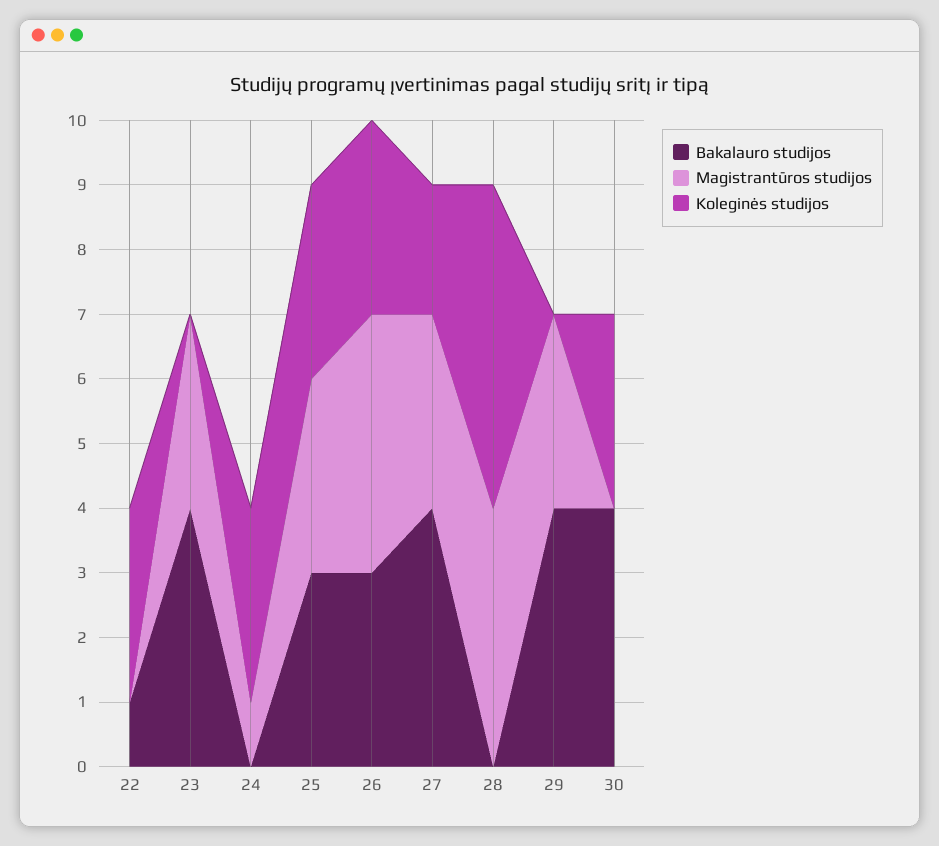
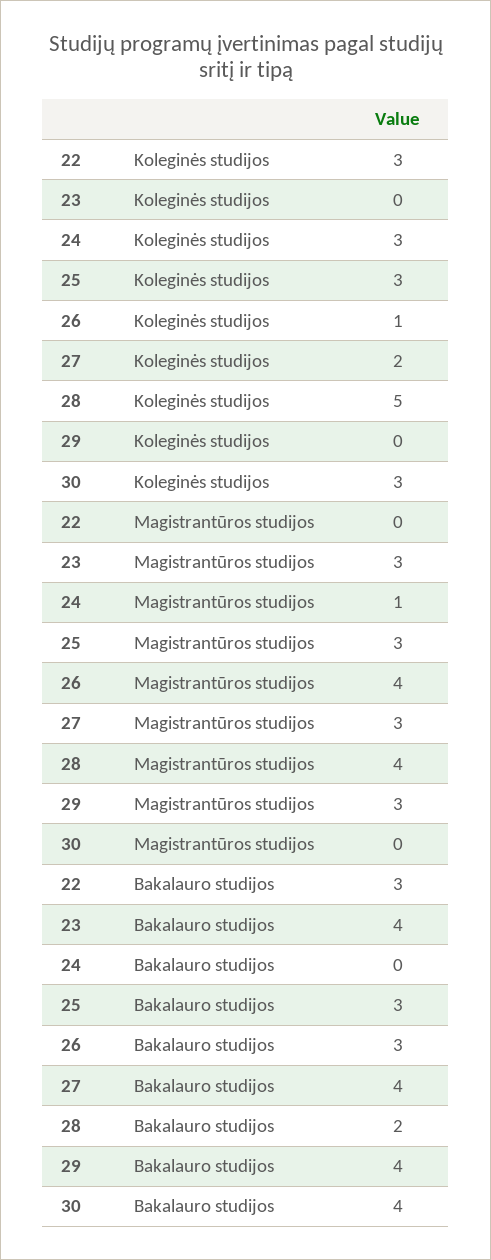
Bakalauro studijos, 22: 1 -> 3
Koleginės studijos, 26: 3 -> 1
Bakalauro studijos, 28: 0 -> 2

